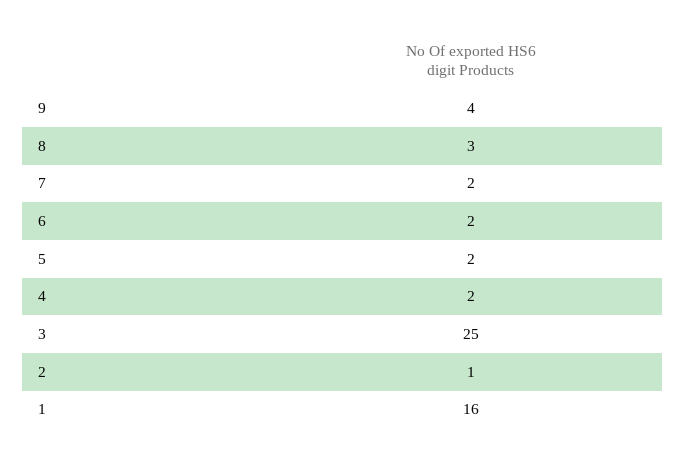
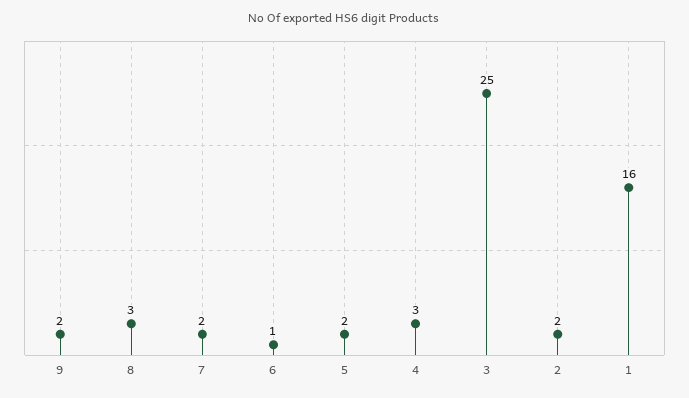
9: 4 -> 2
6: 2 -> 1
4: 2 -> 3
2: 1 -> 2

